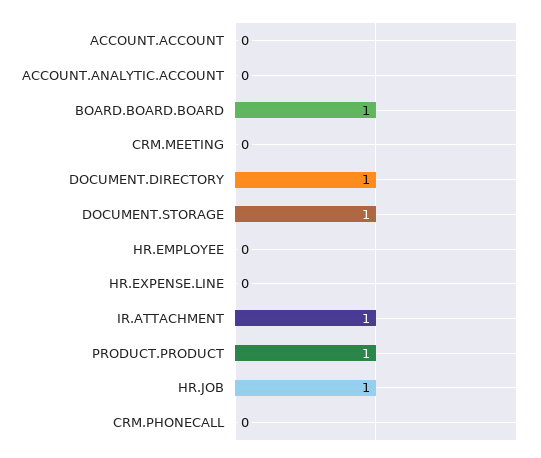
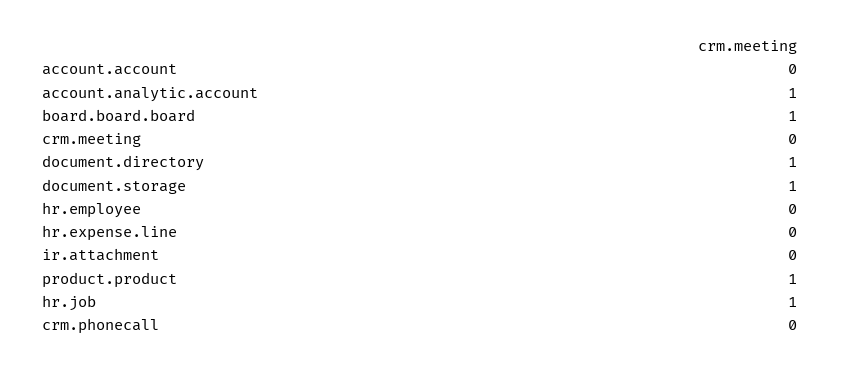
ACCOUNT.ANALYTIC.ACCOUNT: 0 -> 1
IR.ATTACHMENT: 1 -> 0

